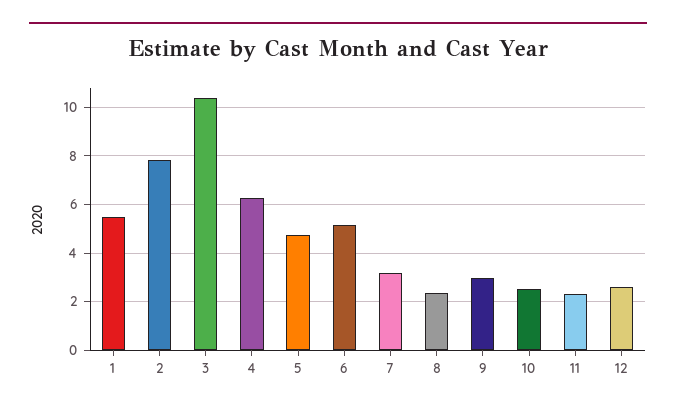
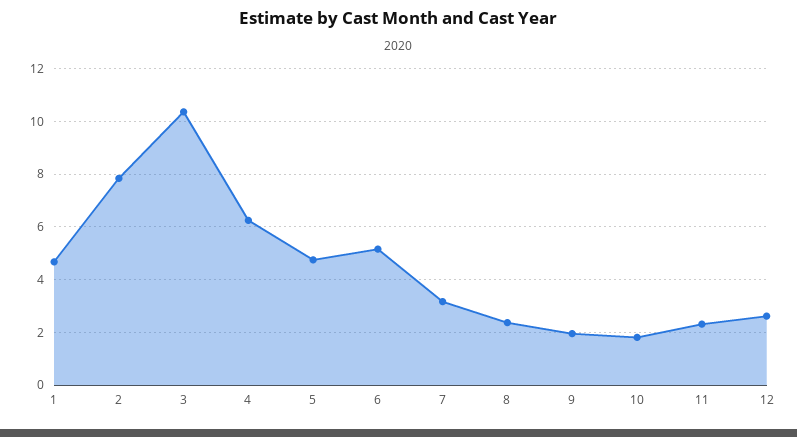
1: 5.5 -> 4.75
9: 3 -> 2
10: 2.5 -> 1.75

